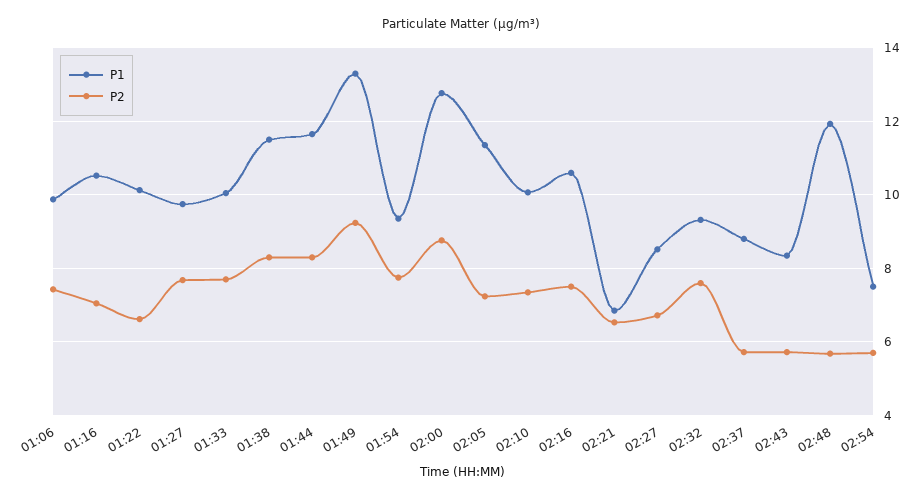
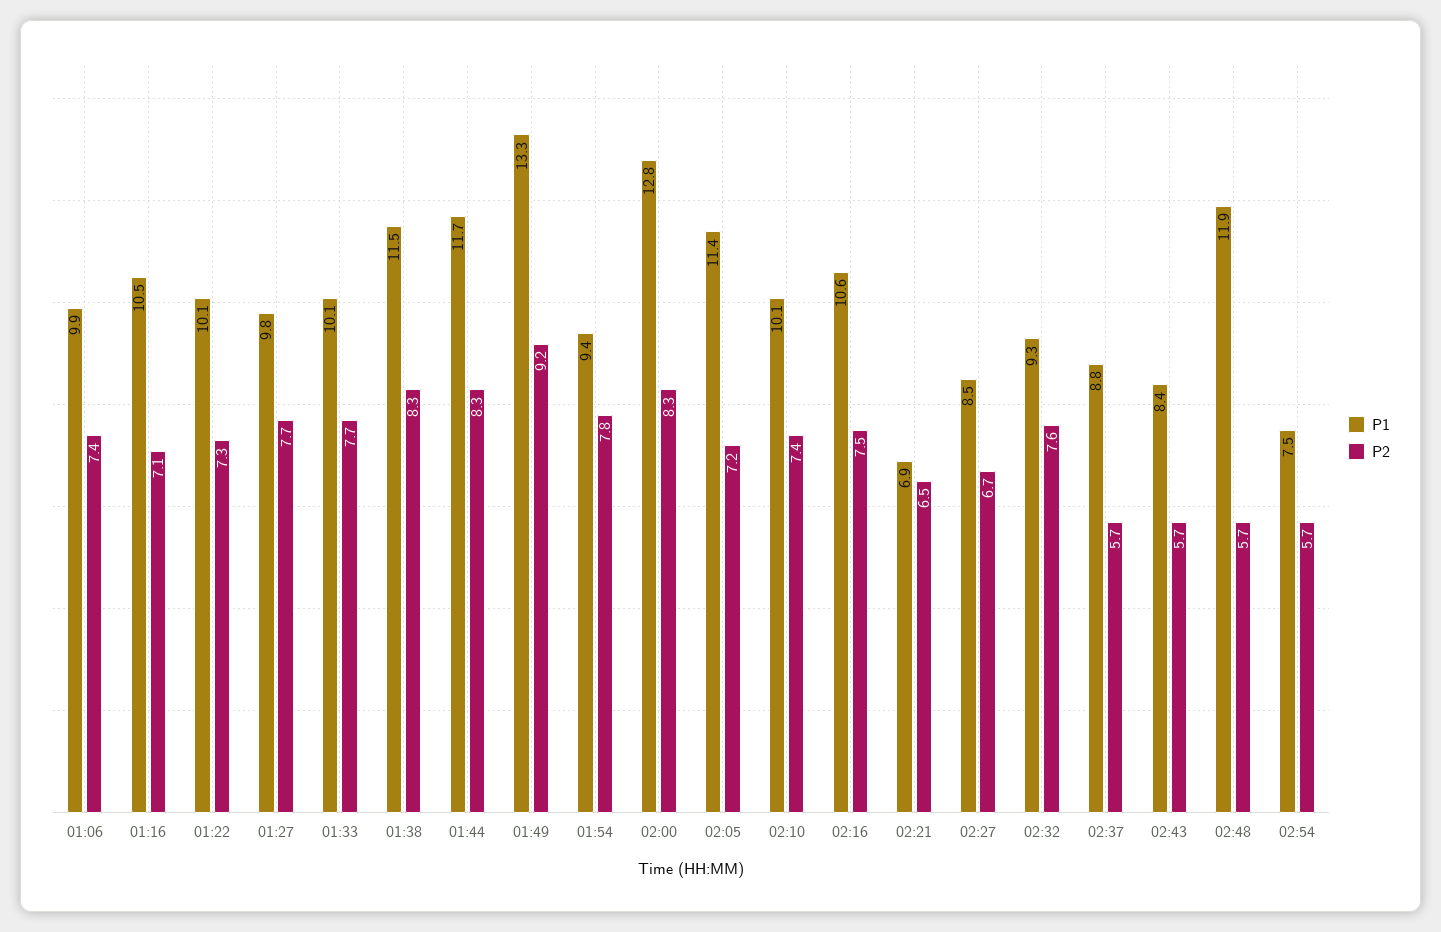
P2, 01:22: 6.6 -> 7.3
P2, 02:00: 8.8 -> 8.3

